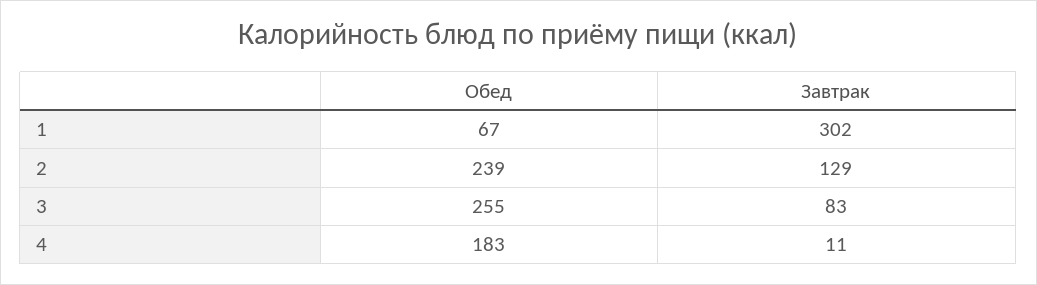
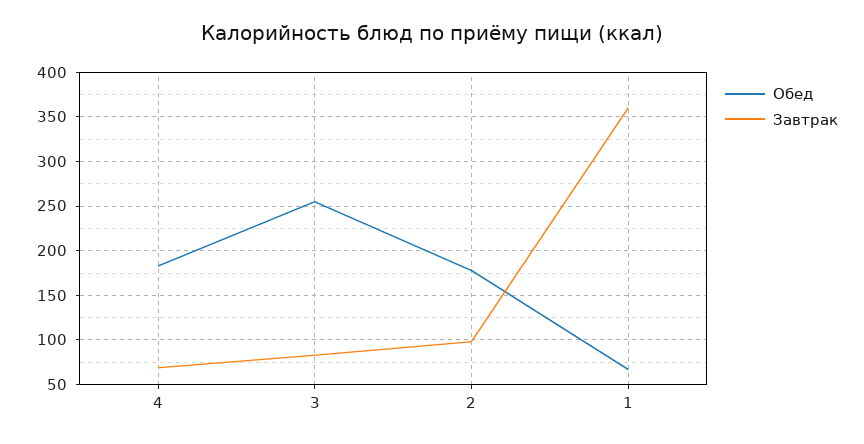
Завтрак, 1: 302 -> 360
Обед, 2: 239 -> 180
Завтрак, 2: 129 -> 100
Завтрак, 4: 11 -> 70

